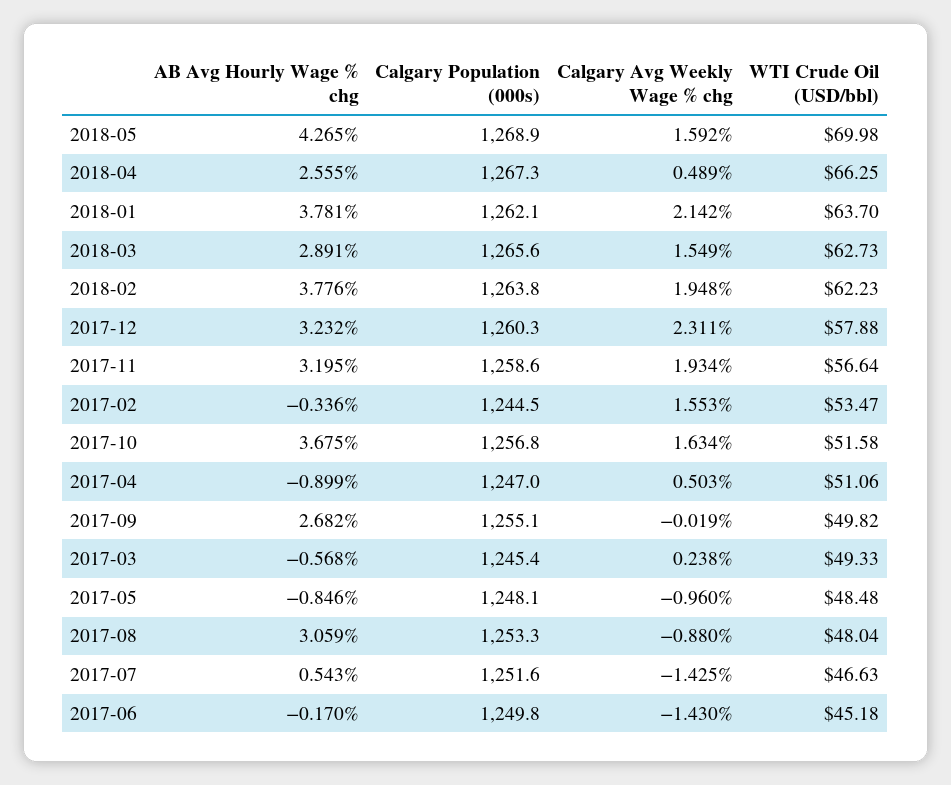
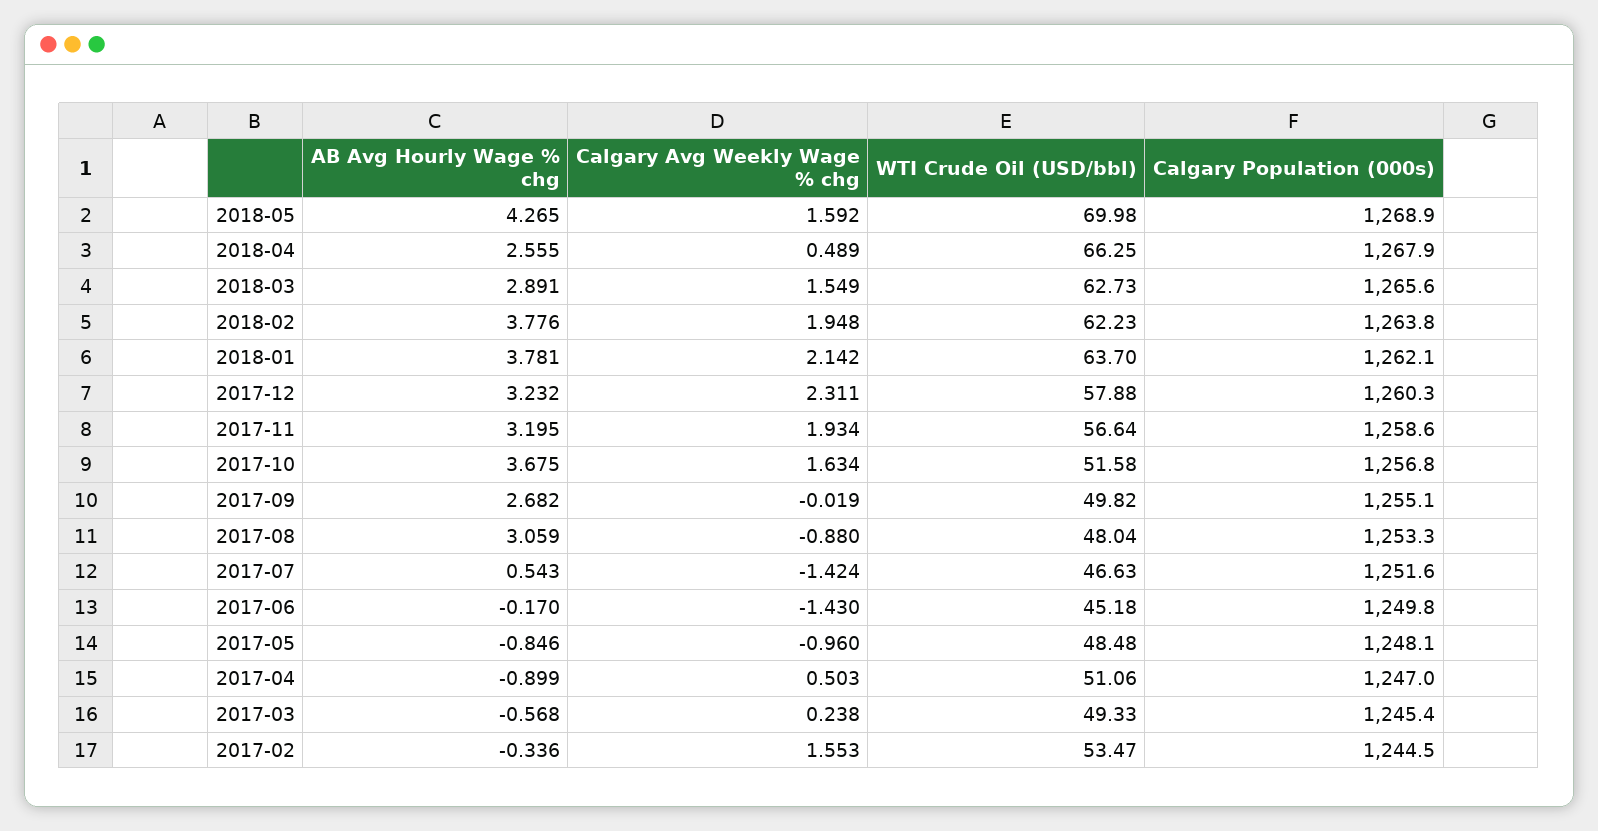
Calgary Population (000s), 2018-04: 1267.3 -> 1267.9
Calgary Avg Weekly Wage % chg, 2017-07: -1.425 -> -1.424

